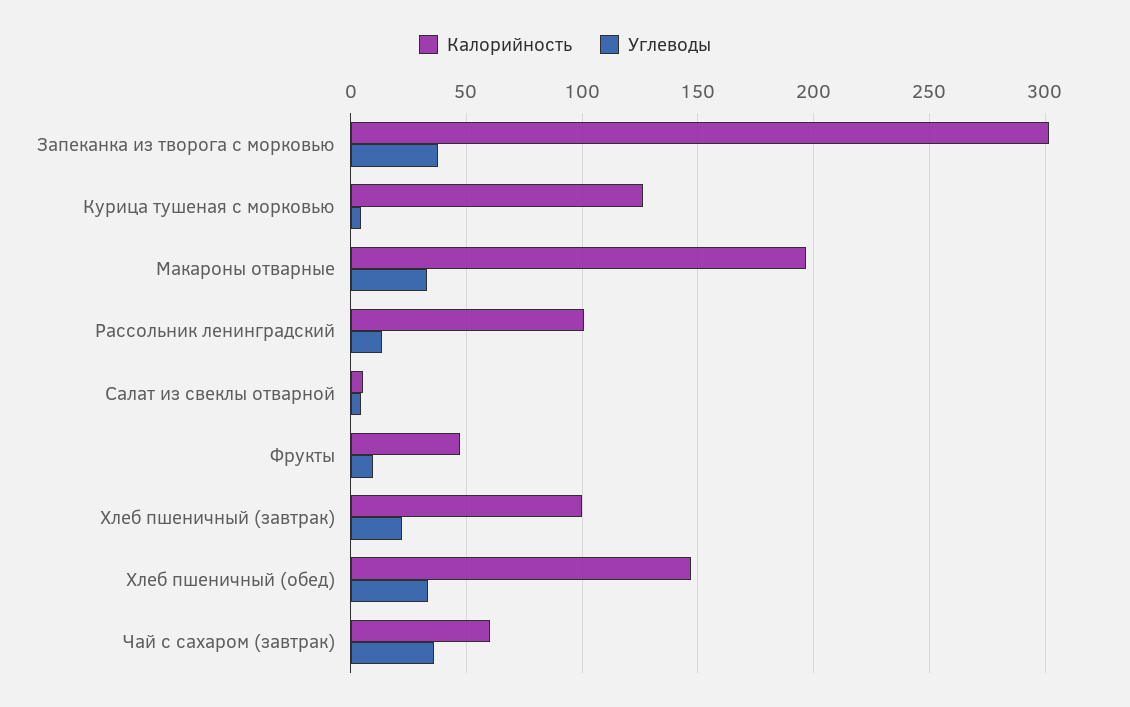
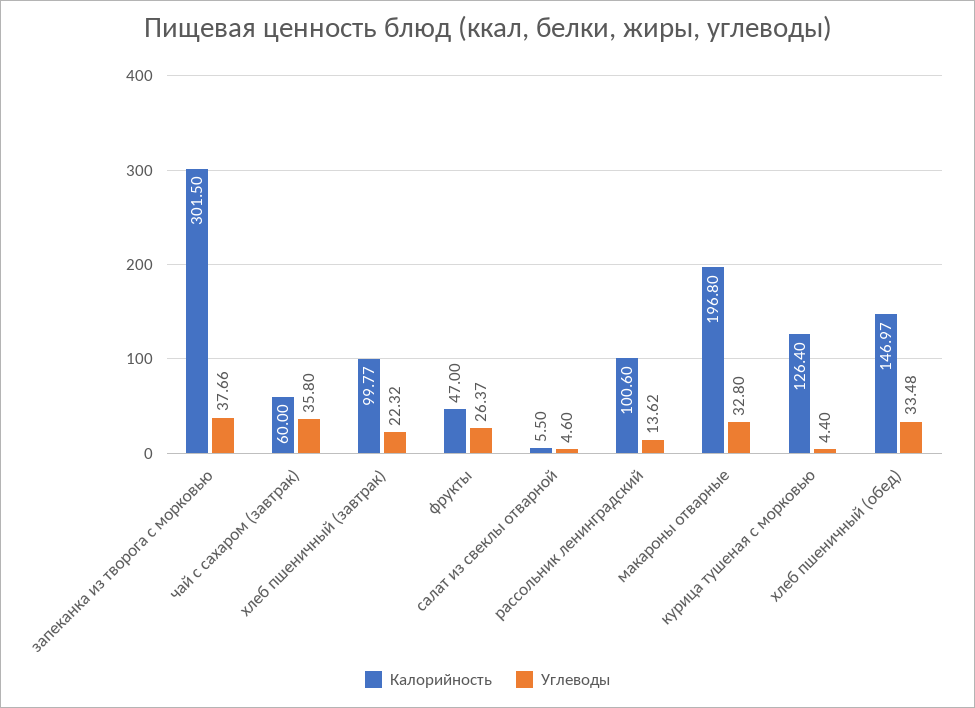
Углеводы, Фрукты: 10 -> 26.37

